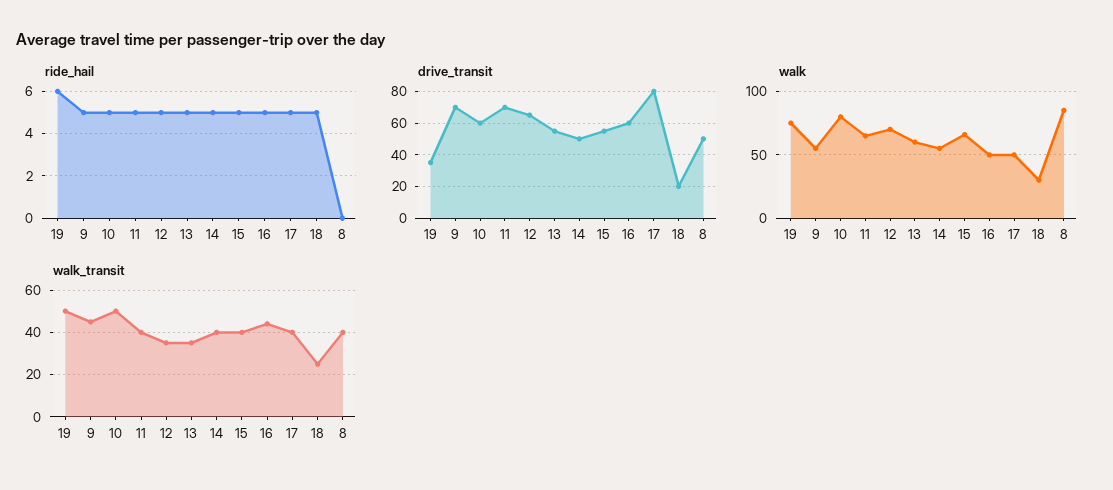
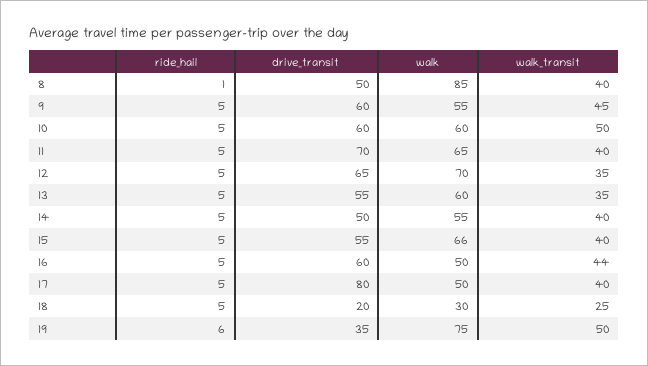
ride_hail, 8: 0 -> 1
drive_transit, 9: 70 -> 60
walk, 10: 80 -> 60

